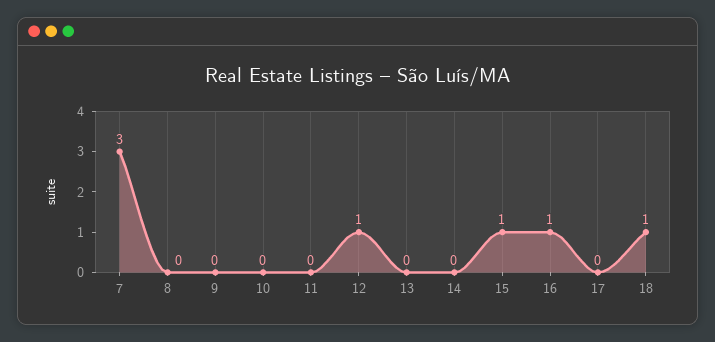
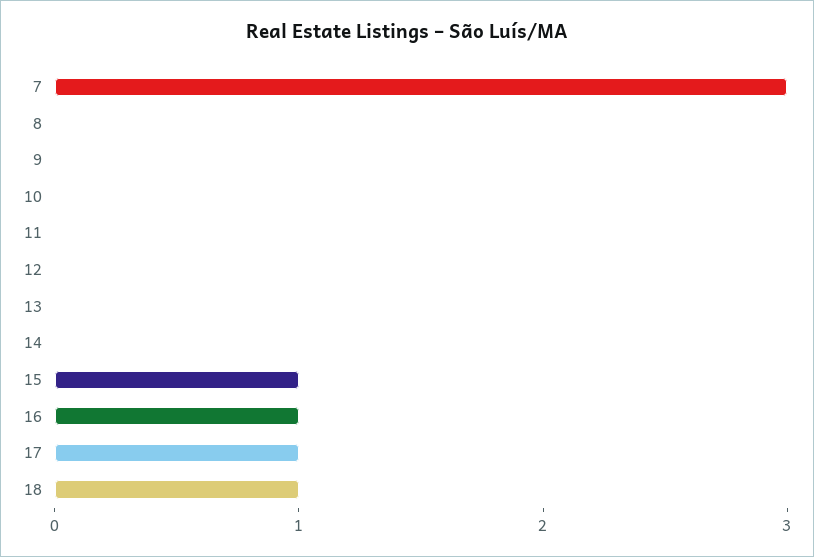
12: 1 -> 0
17: 0 -> 1

